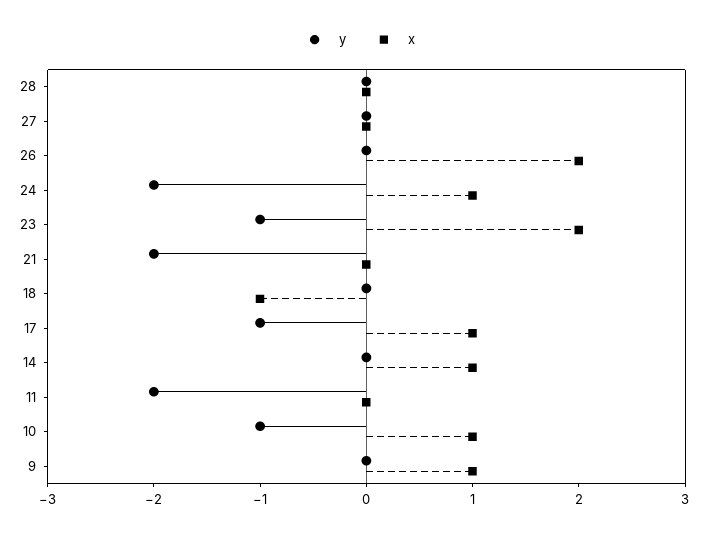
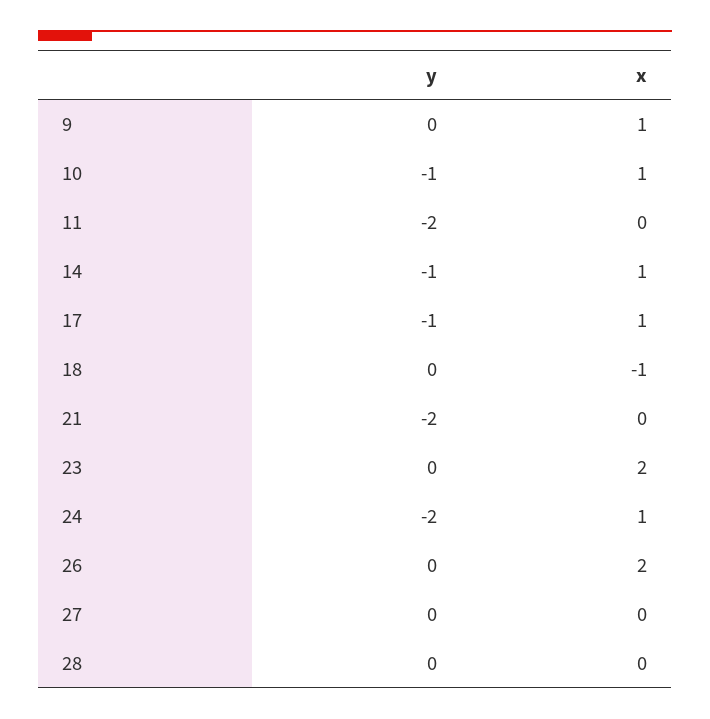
y, 23: -1 -> 0
y, 14: 0 -> -1

